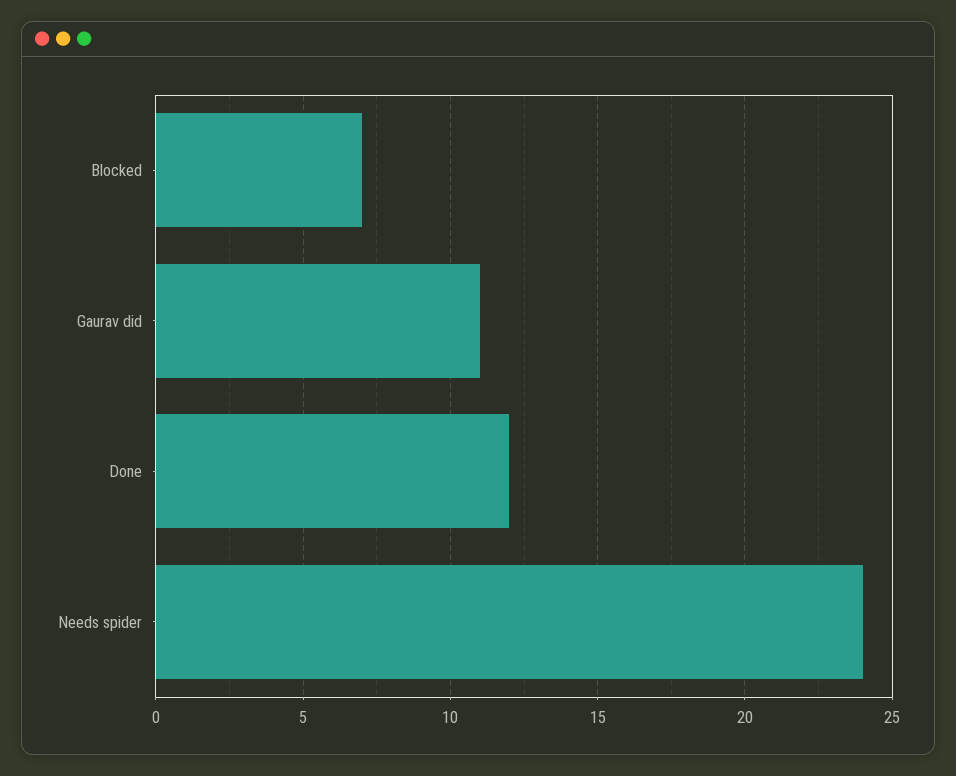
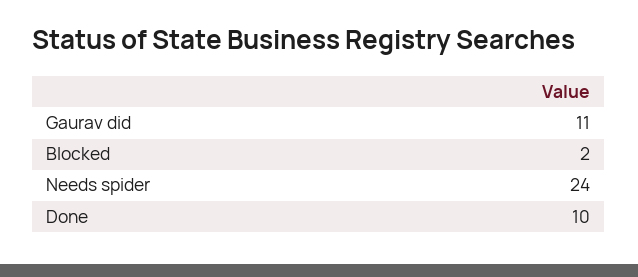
Blocked: 7 -> 2
Done: 12 -> 10

